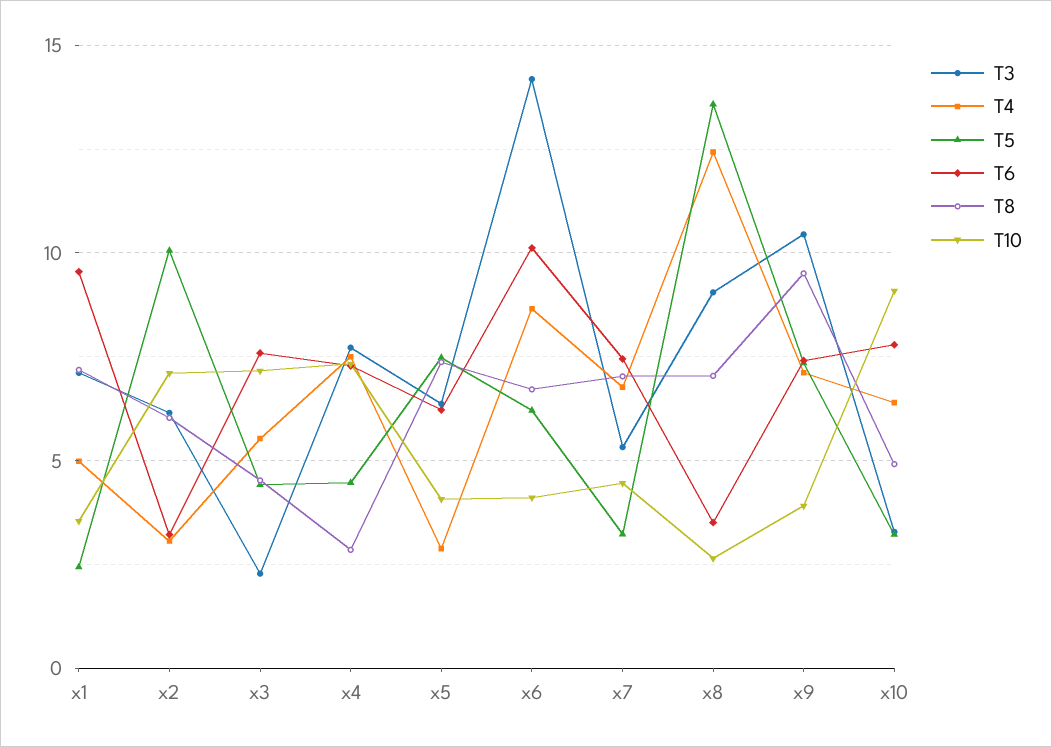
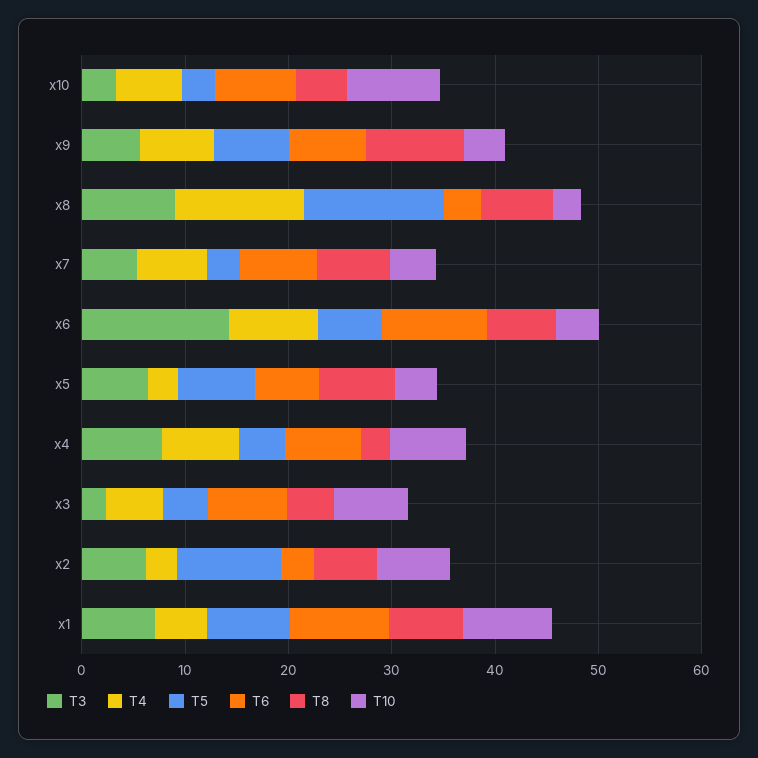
T5, x1: 2.5 -> 8
T10, x1: 3.5 -> 8
T3, x9: 10.5 -> 6

